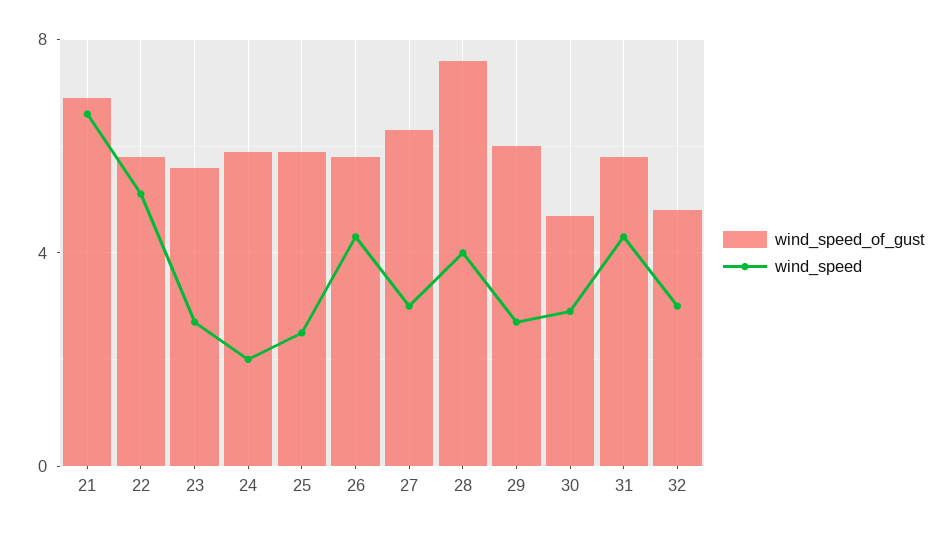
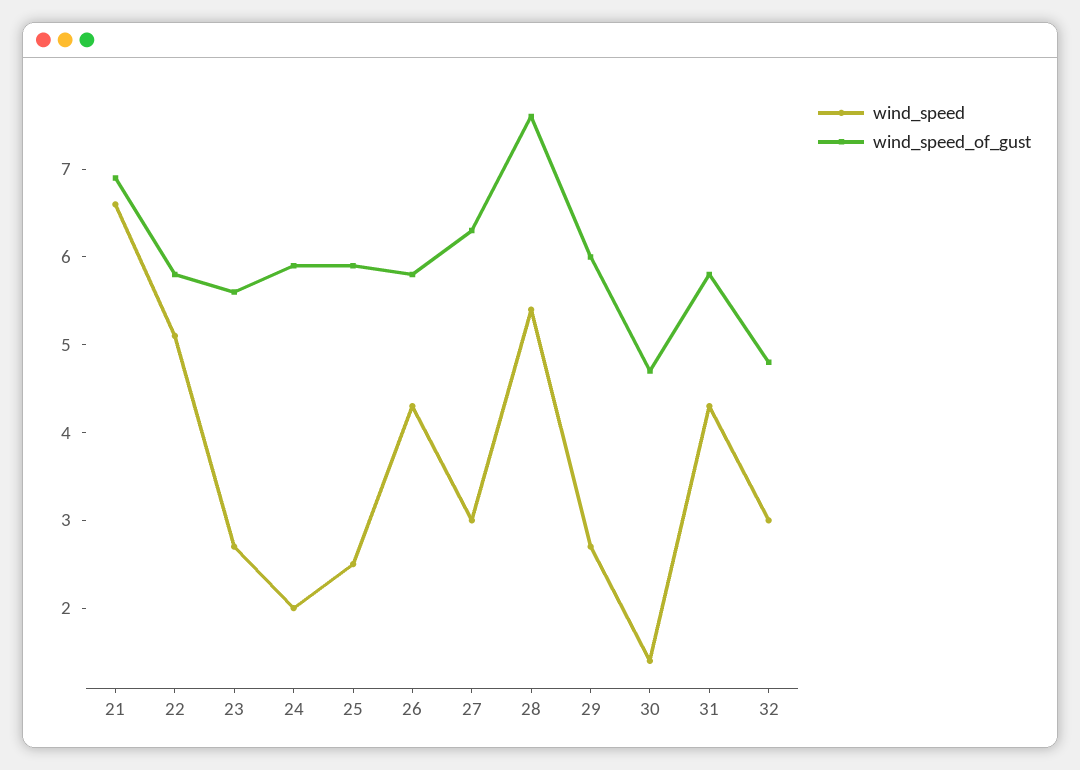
wind_speed, 28: 4 -> 5.4
wind_speed, 30: 3 -> 1.4

